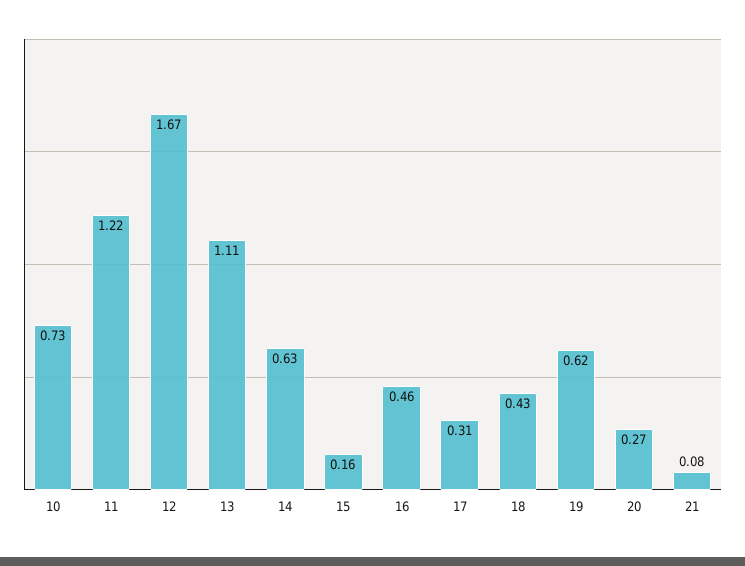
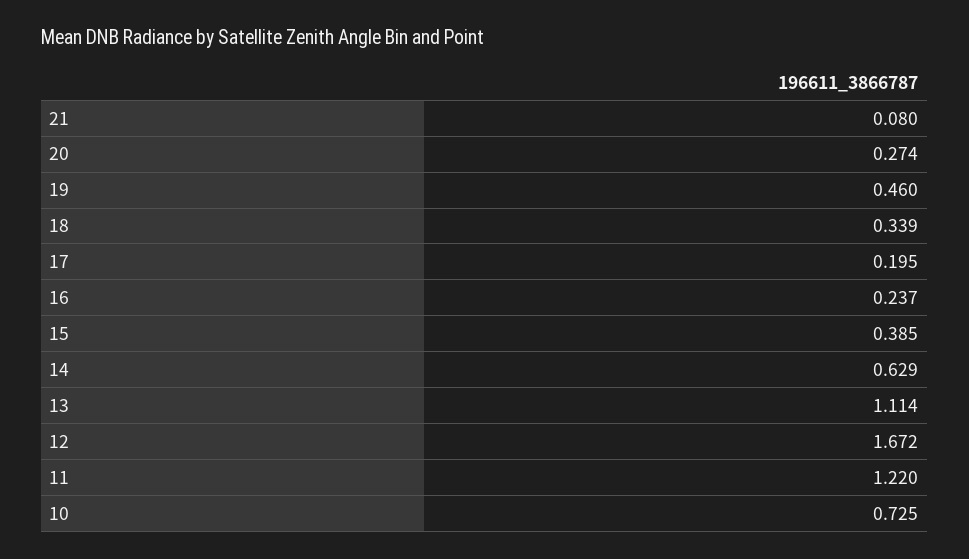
15: 0.16 -> 0.385
16: 0.46 -> 0.237
17: 0.31 -> 0.195
18: 0.43 -> 0.339
19: 0.62 -> 0.46

